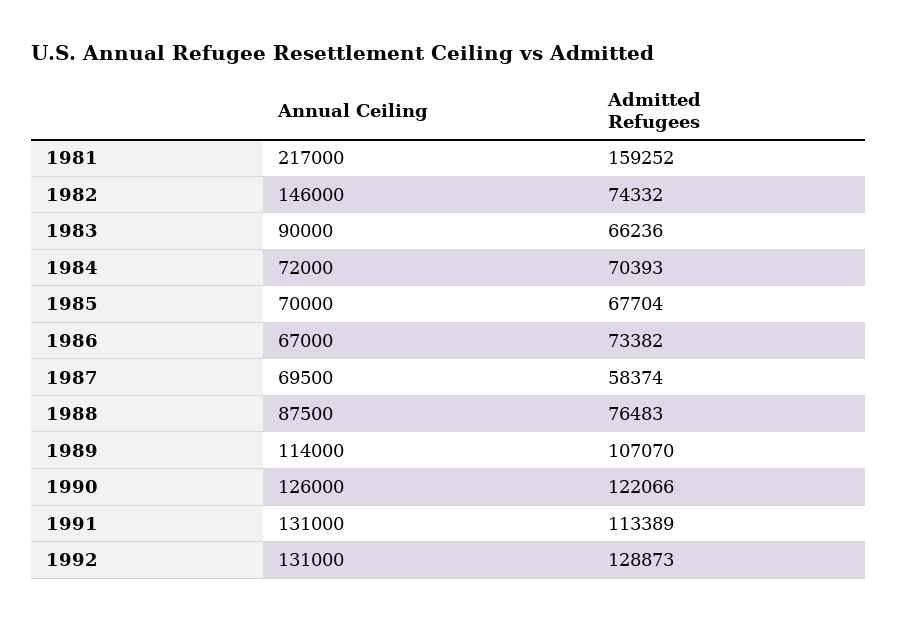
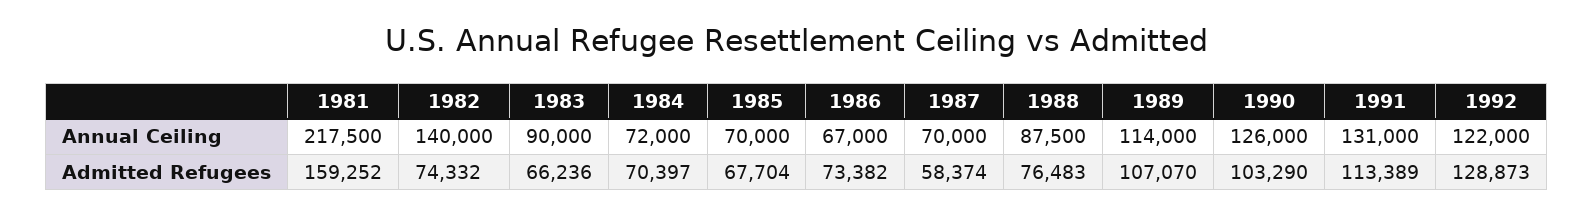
Annual Ceiling, 1981: 217000 -> 217500
Annual Ceiling, 1982: 146000 -> 140000
Admitted Refugees, 1984: 70393 -> 70397
Annual Ceiling, 1987: 69500 -> 70000
Admitted Refugees, 1990: 122066 -> 103290
Annual Ceiling, 1992: 131000 -> 122000

